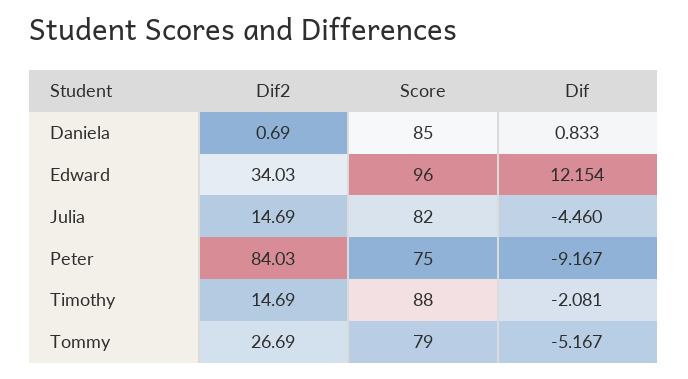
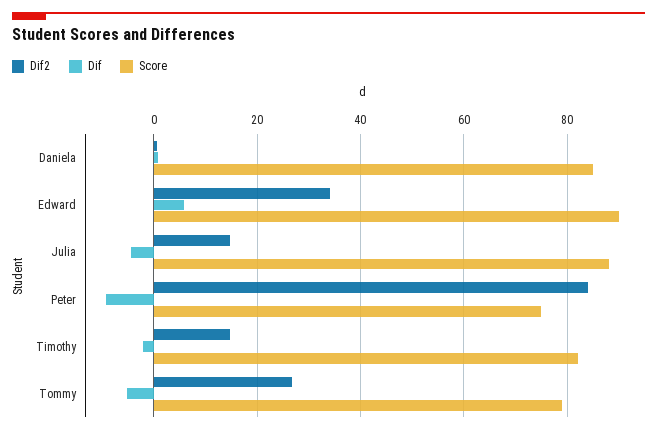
Score, Edward: 96 -> 90
Dif, Edward: 12.154 -> 6
Score, Julia: 82 -> 88
Score, Timothy: 88 -> 82

